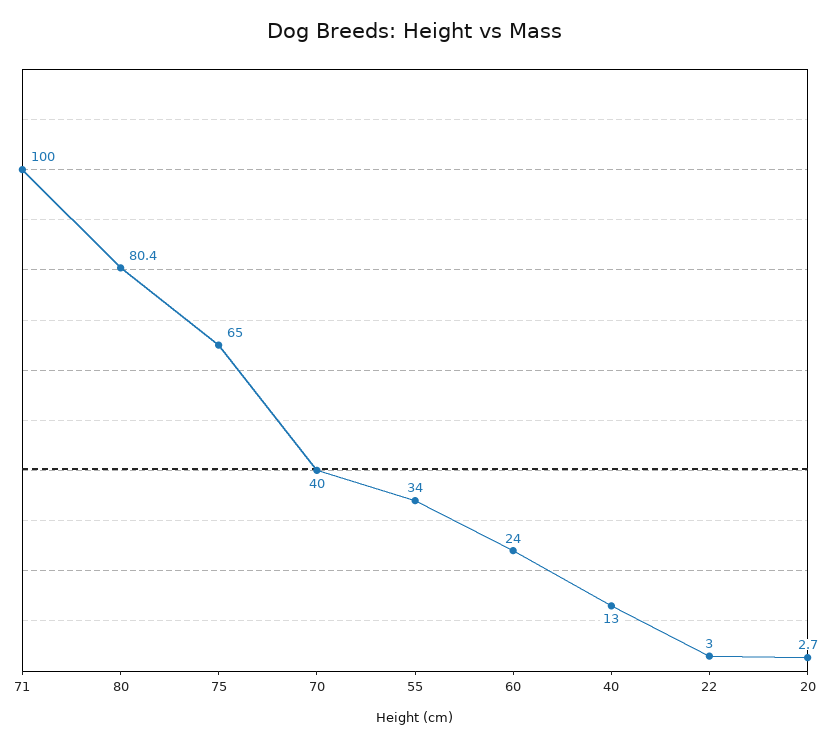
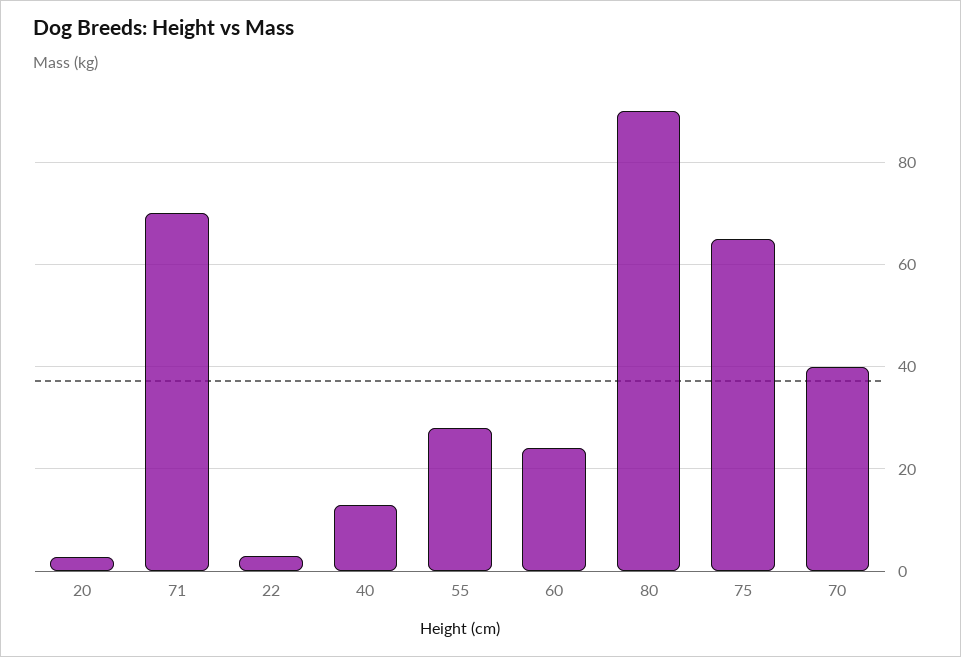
71: 100 -> 70
80: 80.4 -> 90
55: 34 -> 28

